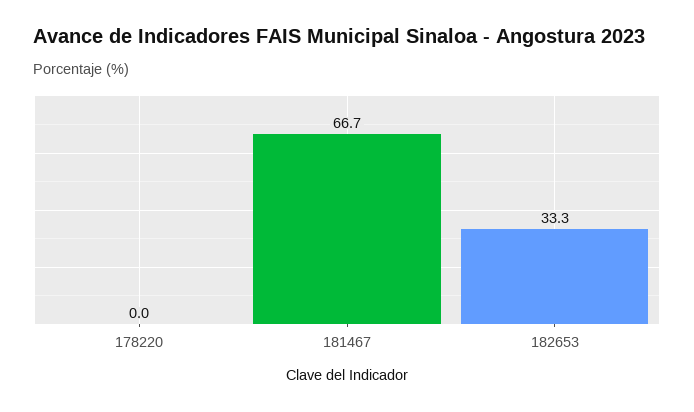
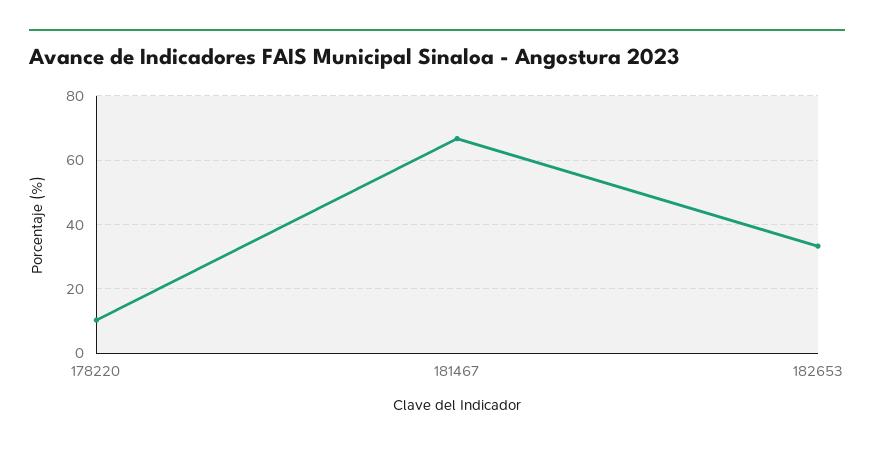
178220: 0 -> 10

